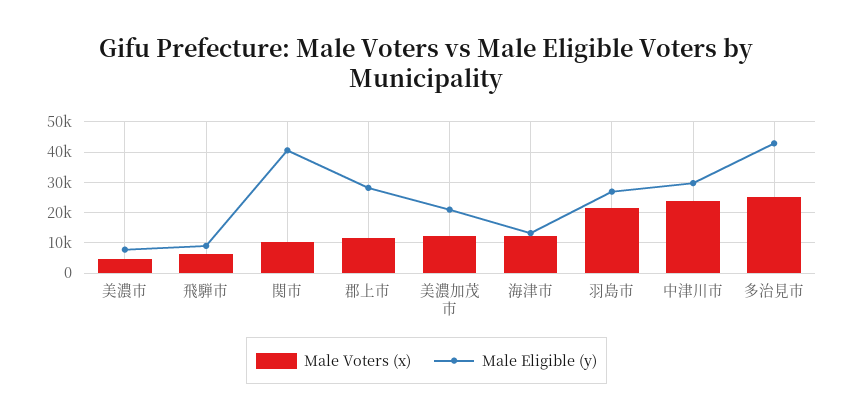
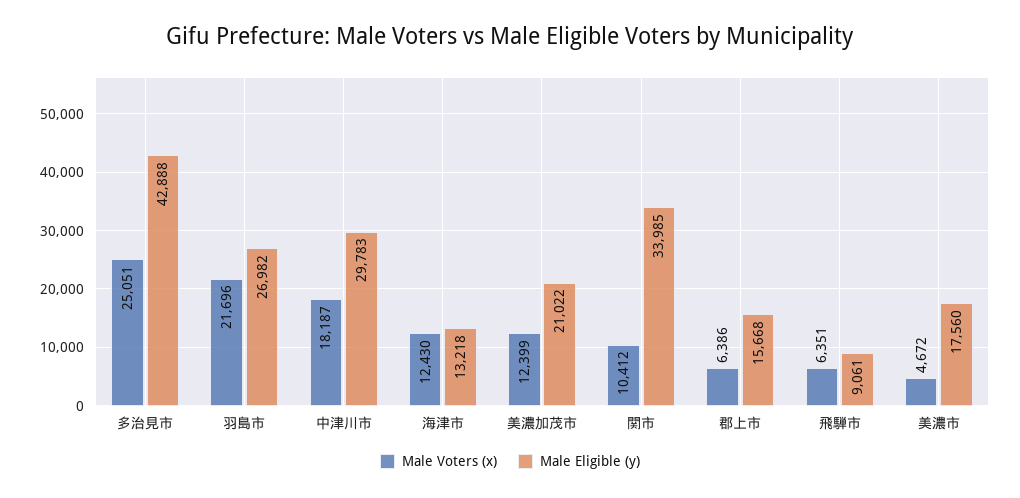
Male Eligible (y), 美濃市: 8000 -> 17560
Male Eligible (y), 関市: 40000 -> 33985
Male Voters (x), 郡上市: 12000 -> 6386
Male Eligible (y), 郡上市: 28000 -> 15668
Male Voters (x), 中津川市: 24000 -> 18187

